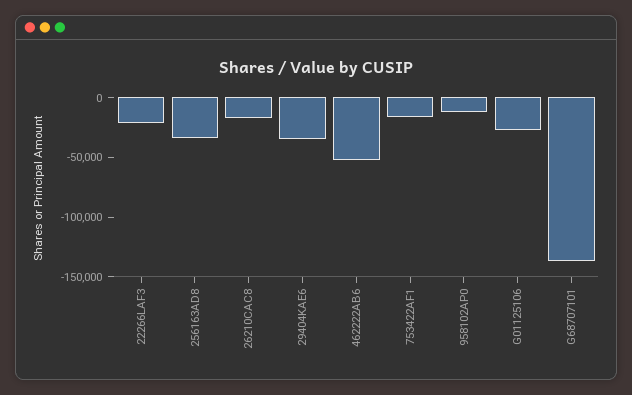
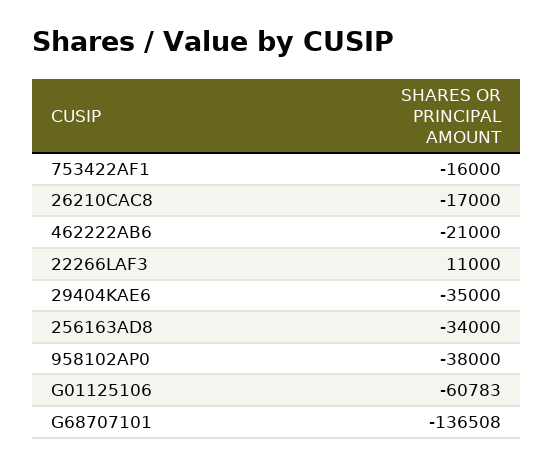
22266LAF3: -20000 -> 11000
462222AB6: -50000 -> -21000
958102AP0: -10000 -> -38000
G01125106: -30000 -> -60783

